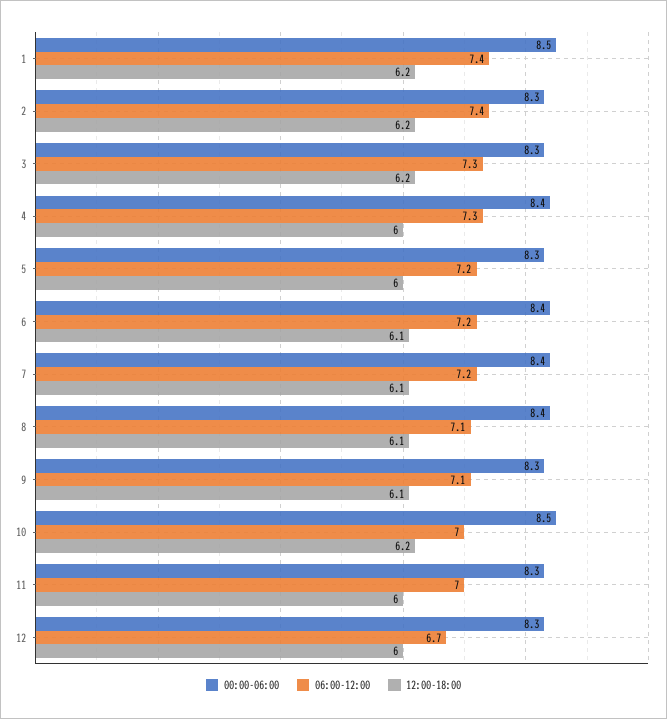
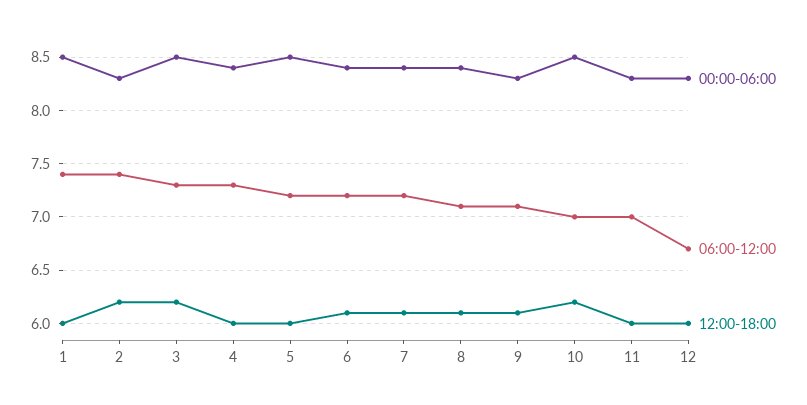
12:00-18:00, 1: 6.2 -> 6
00:00-06:00, 3: 8.3 -> 8.5
00:00-06:00, 5: 8.3 -> 8.5

